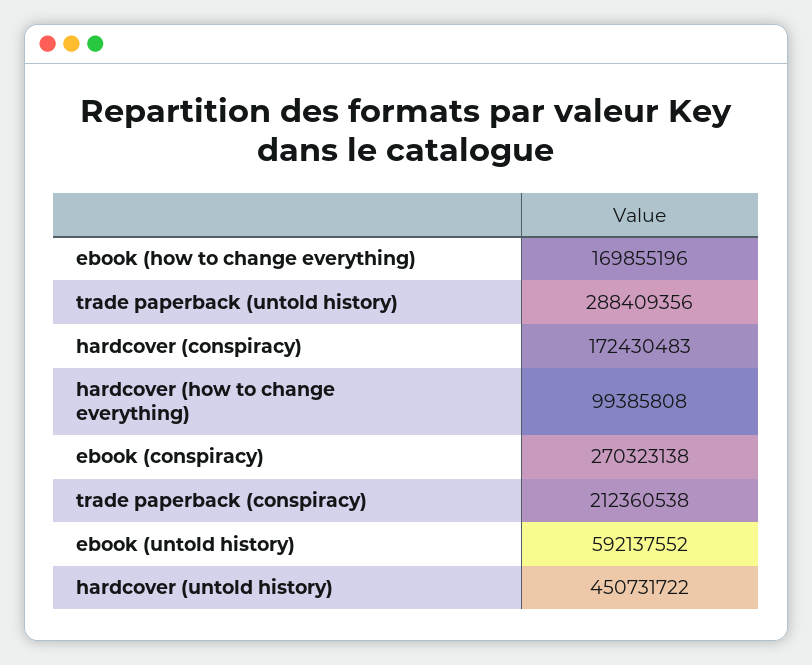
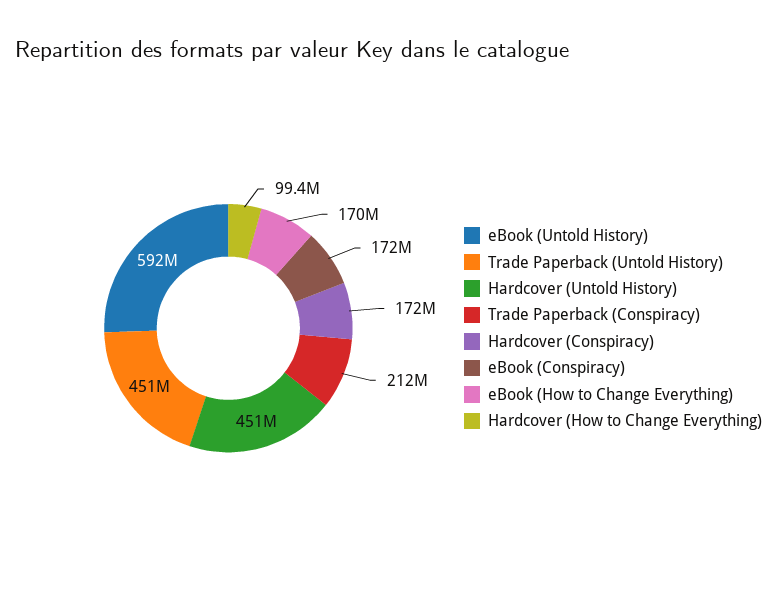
trade paperback (untold history): 288409356 -> 451000000
ebook (conspiracy): 270323138 -> 172000000

